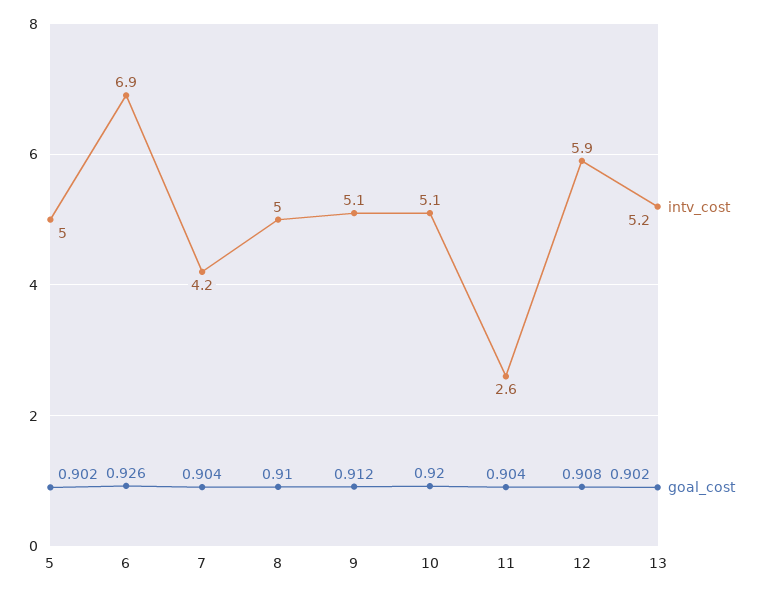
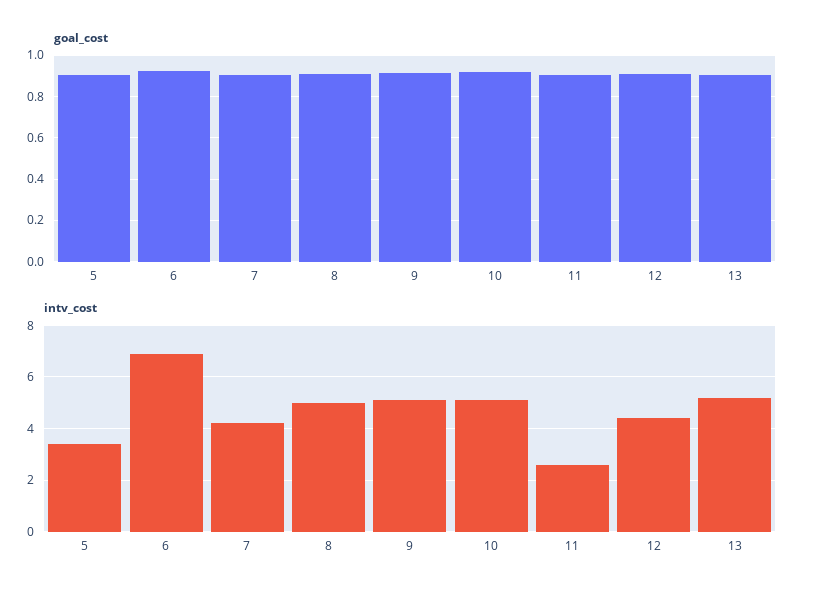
intv_cost, 5: 5 -> 3.5
intv_cost, 12: 5.9 -> 4.5

